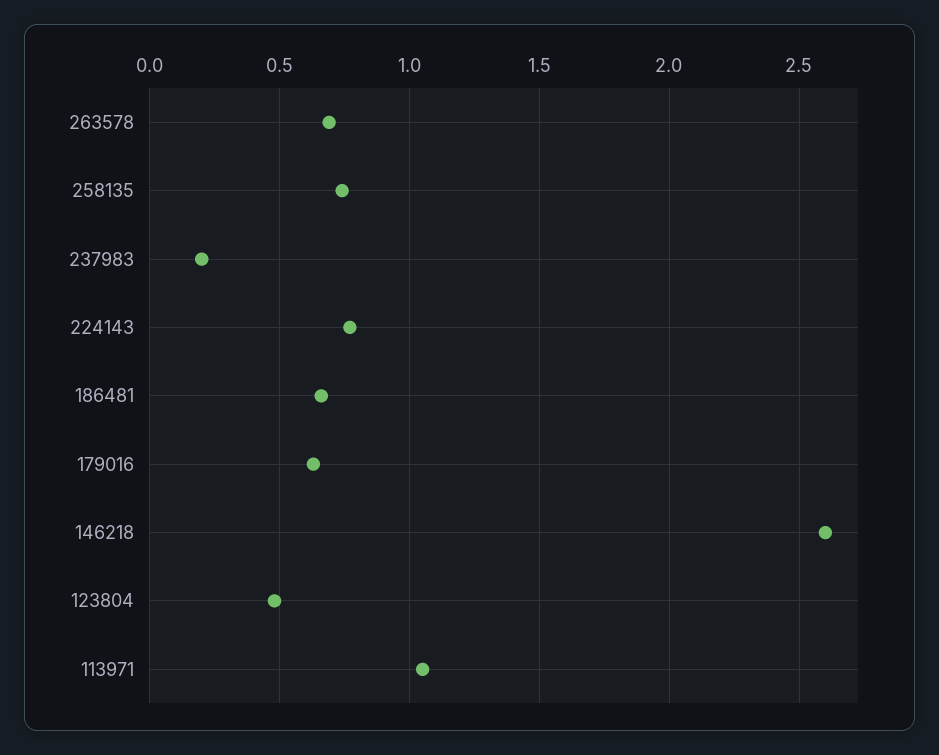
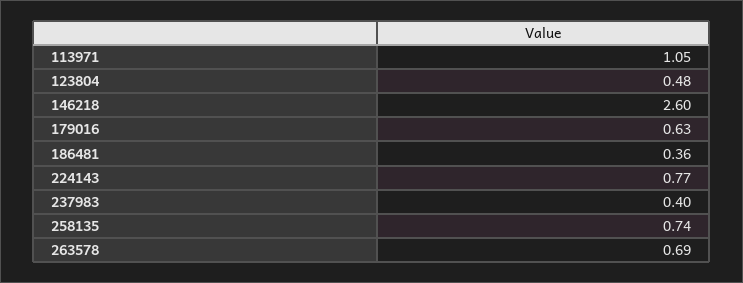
237983: 0.2 -> 0.4
186481: 0.65 -> 0.36

